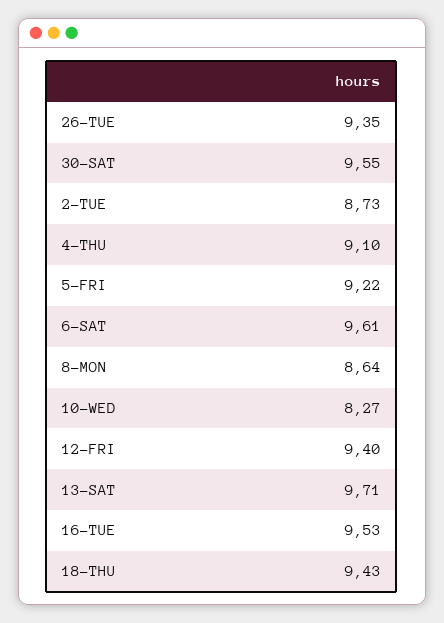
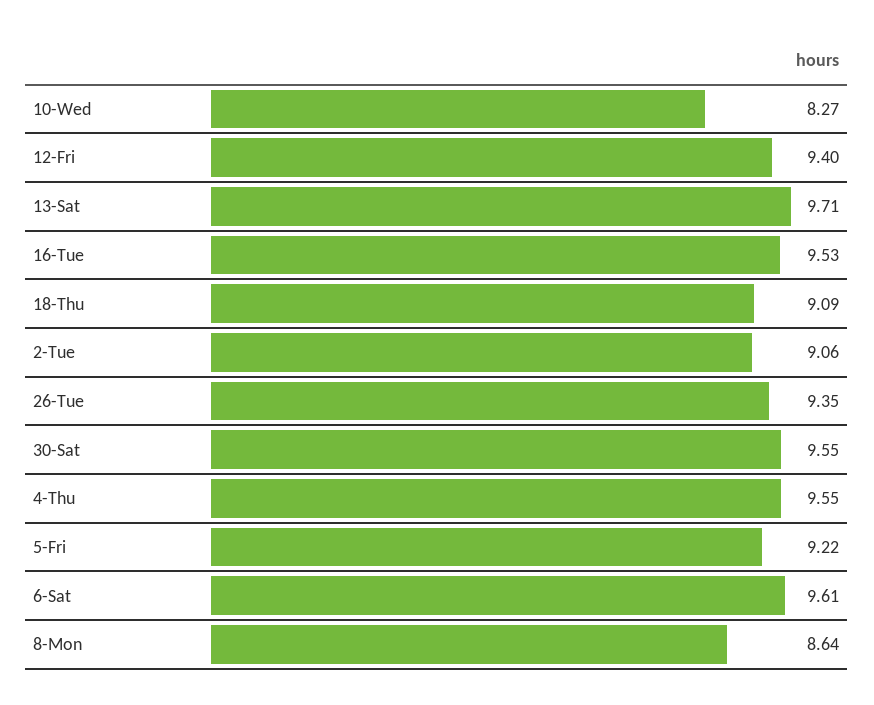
2-TUE: 8.73 -> 9.06
4-THU: 9.1 -> 9.55
18-THU: 9.43 -> 9.09

